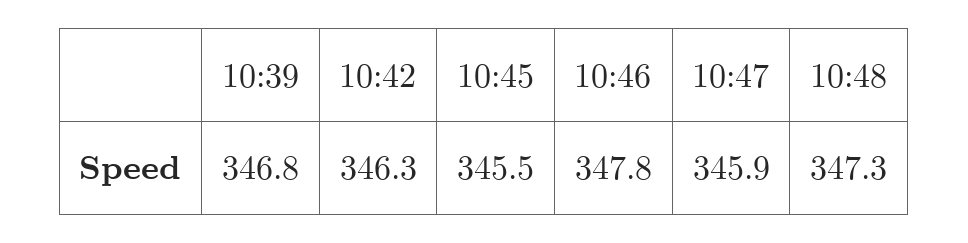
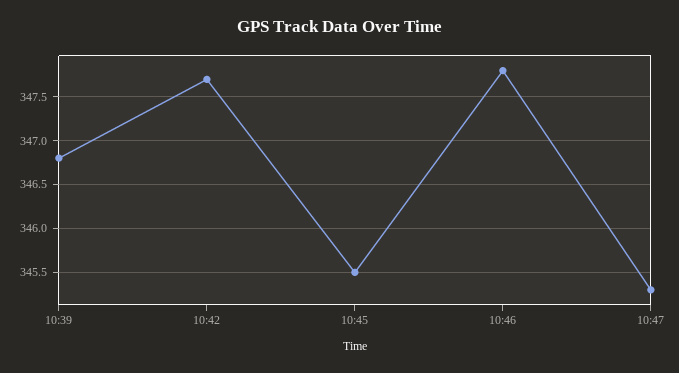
10:42: 346.3 -> 347.7
10:47: 345.9 -> 345.3
10:48: 347.3 -> none

